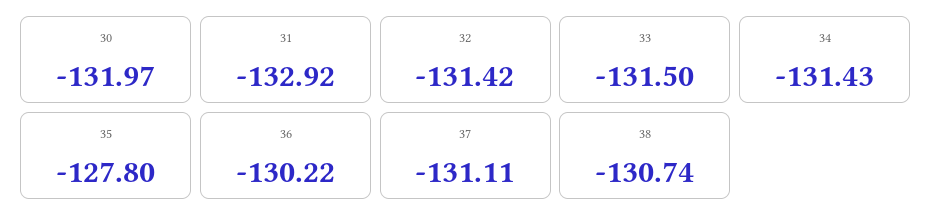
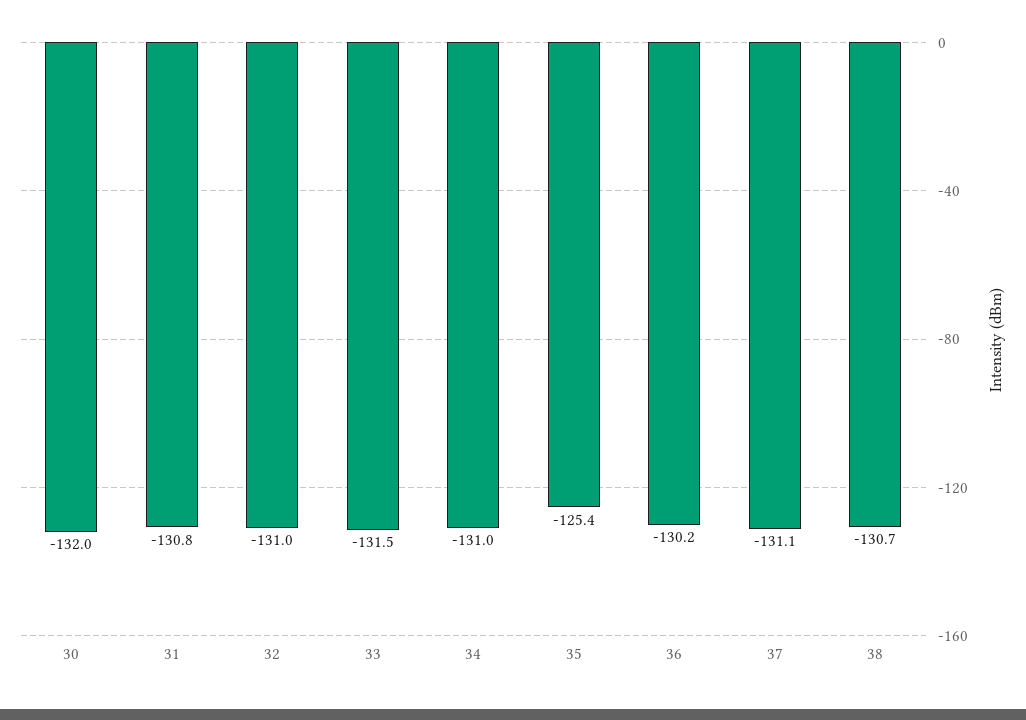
31: -132.92 -> -130.8
32: -131.42 -> -131
34: -131.43 -> -131
35: -127.8 -> -125.4

